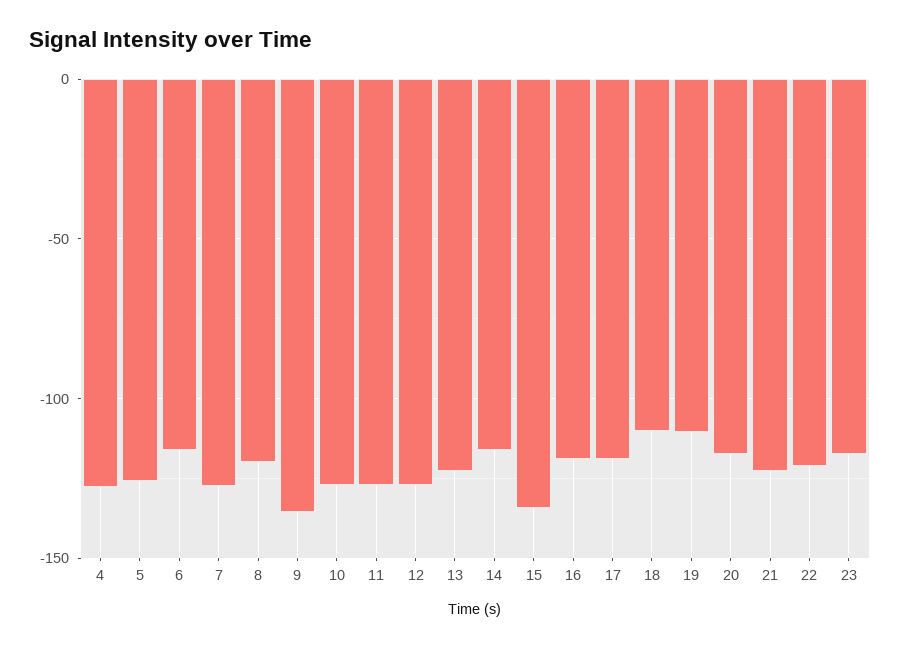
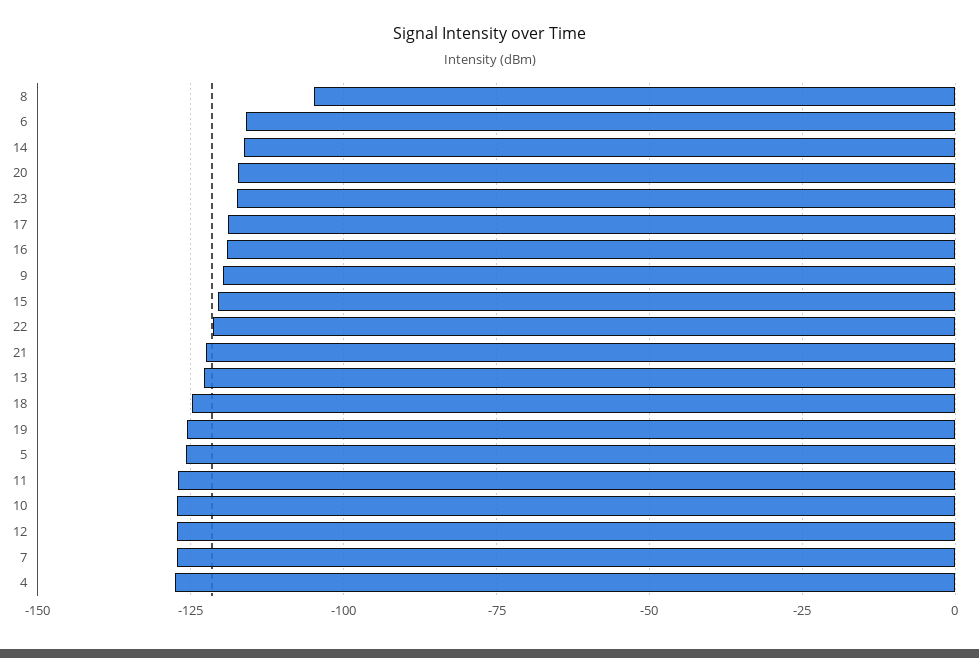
8: -120 -> -105
9: -135 -> -120
15: -135 -> -120
18: -110 -> -125
19: -110 -> -125

